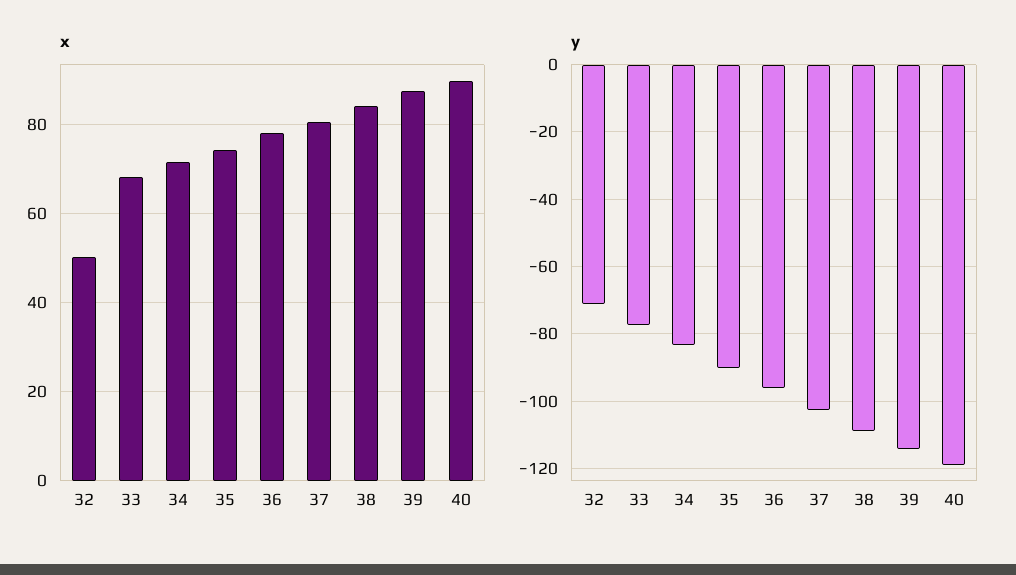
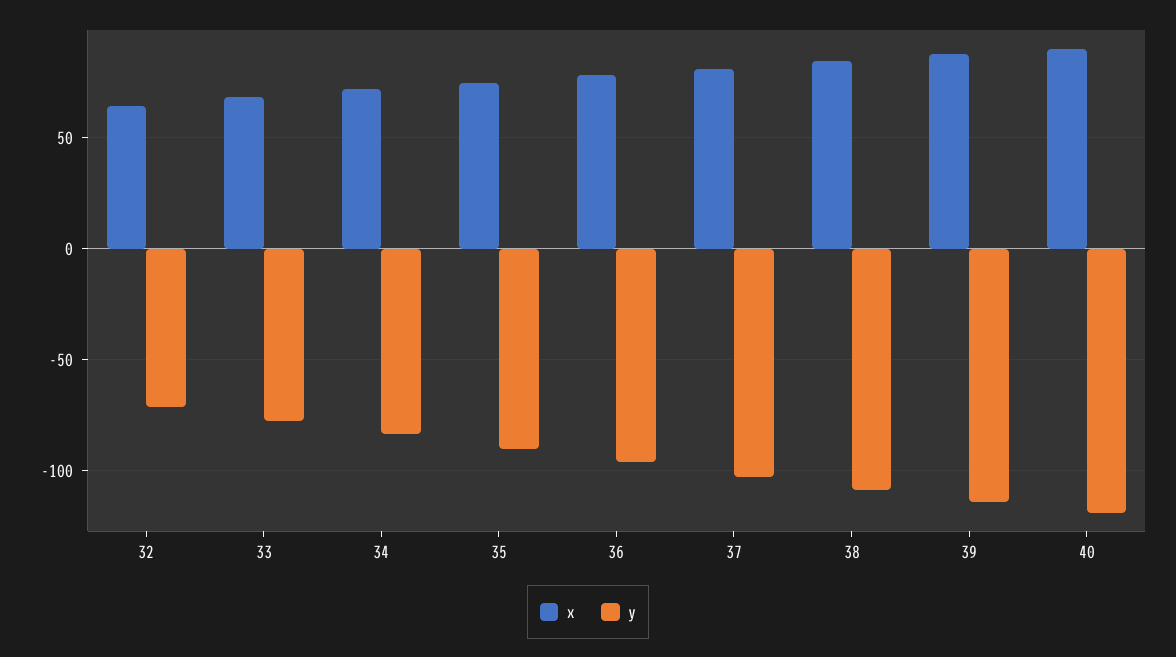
x, 32: 50 -> 65

